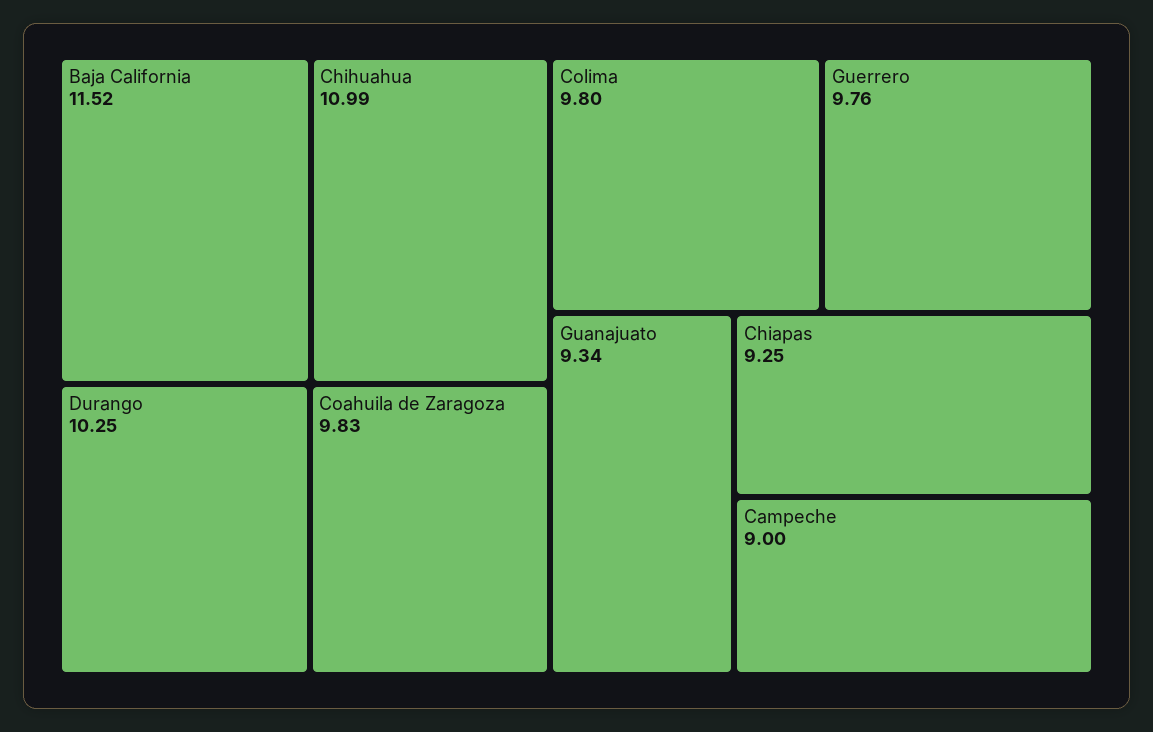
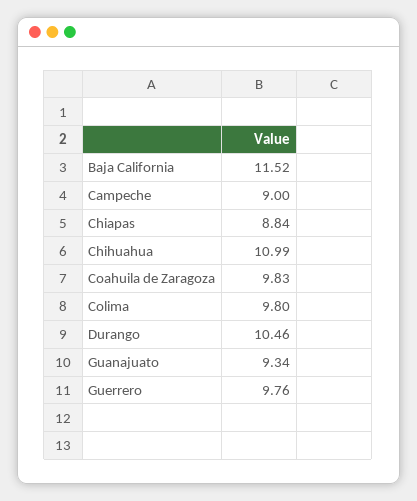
Durango: 10.25 -> 10.46
Chiapas: 9.25 -> 8.84

